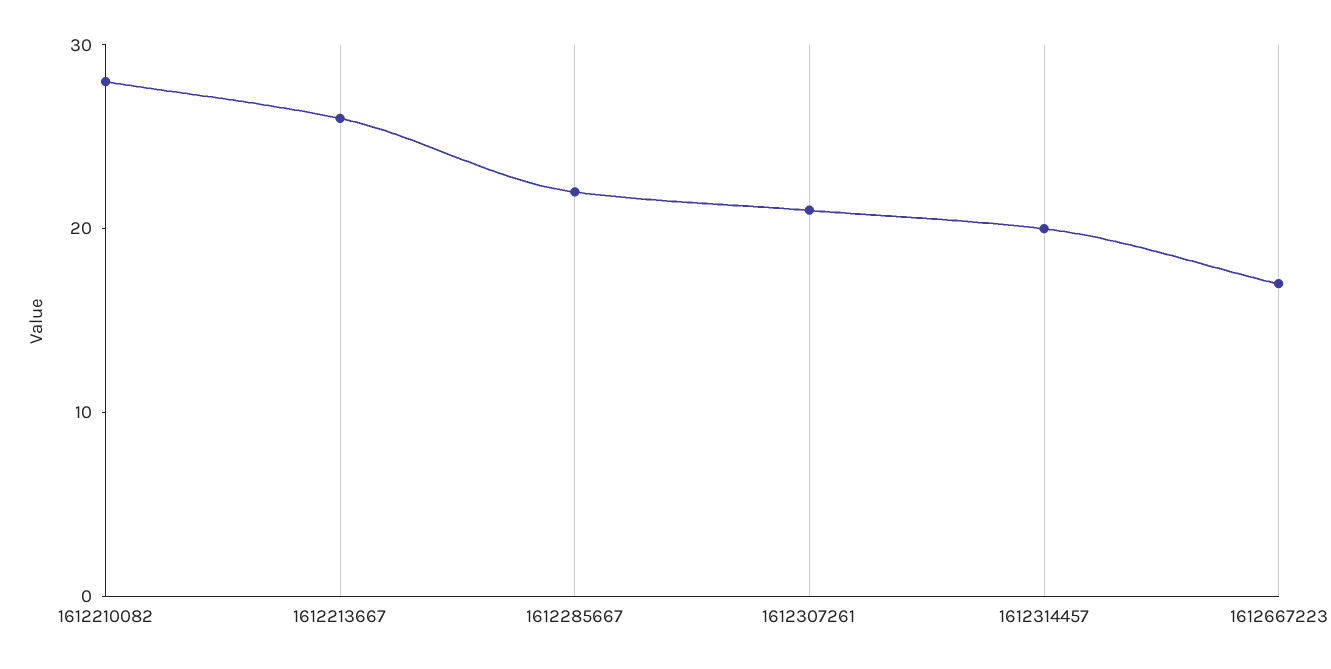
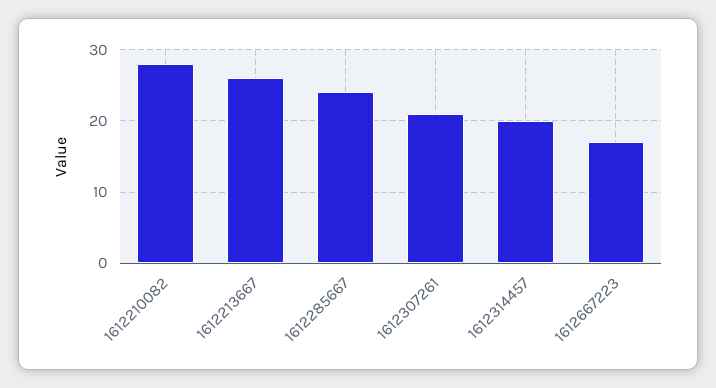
1612285667: 22 -> 24

